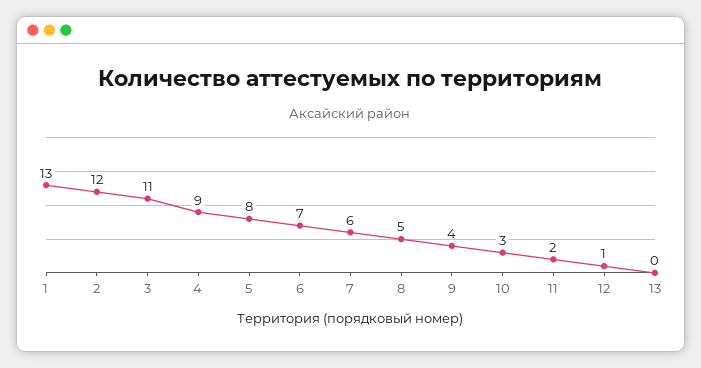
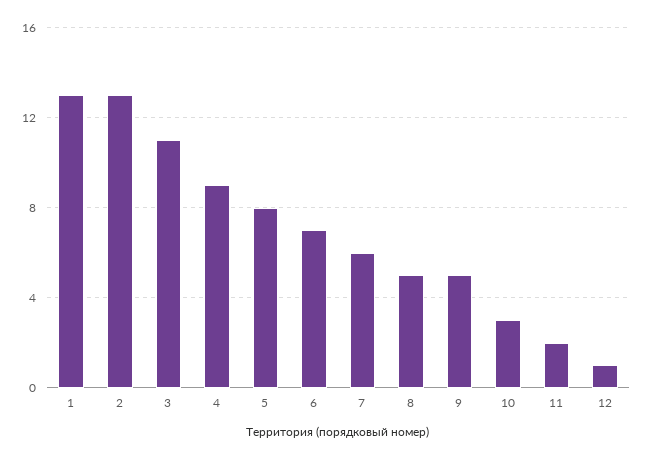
2: 12 -> 13
9: 4 -> 5
13: 0 -> none

